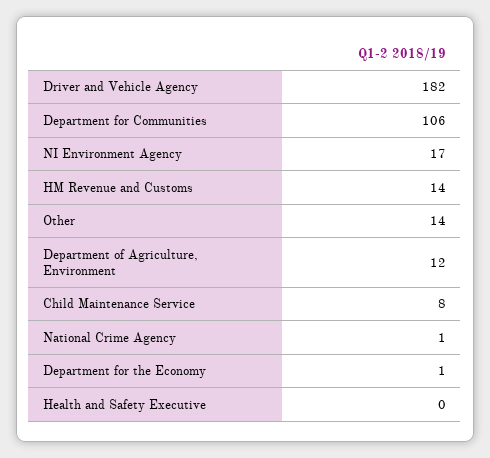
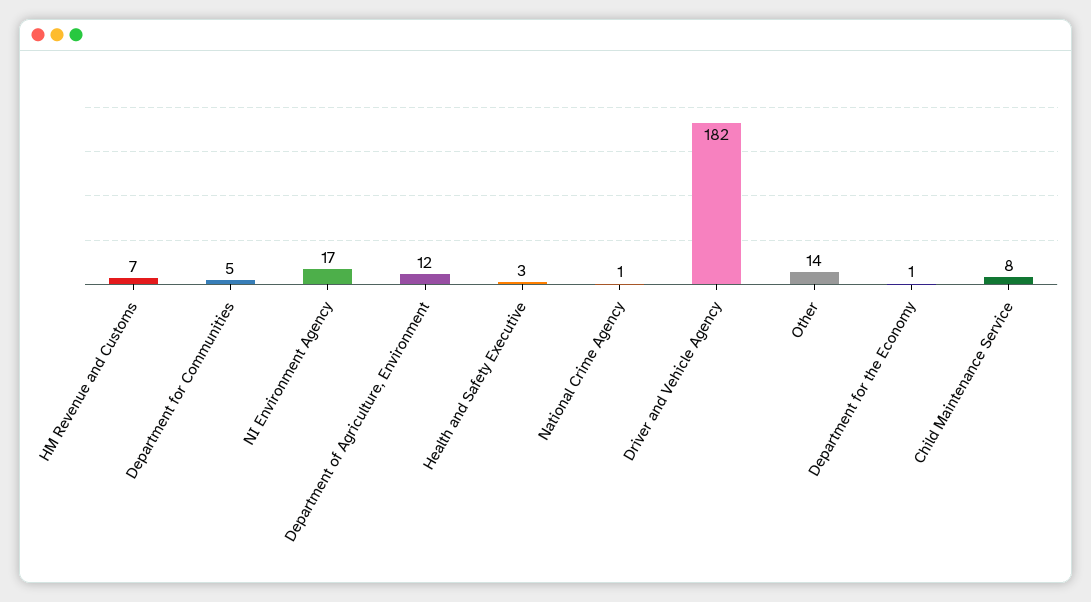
Department for Communities: 106 -> 5
HM Revenue and Customs: 14 -> 7
Health and Safety Executive: 0 -> 3

